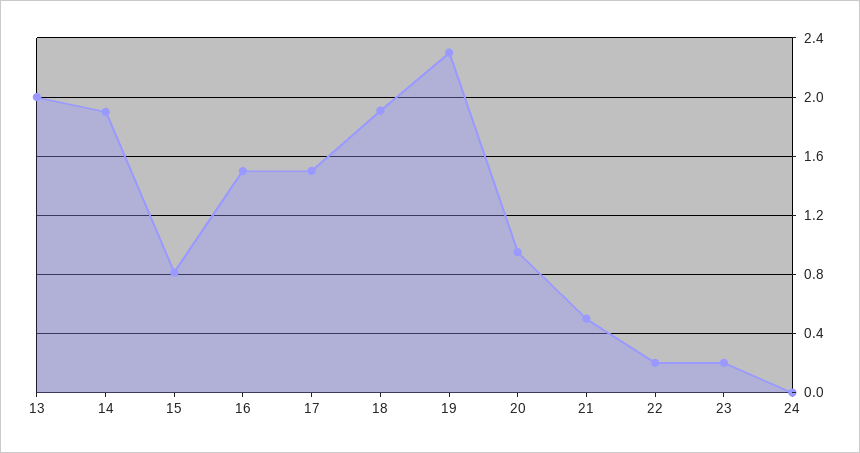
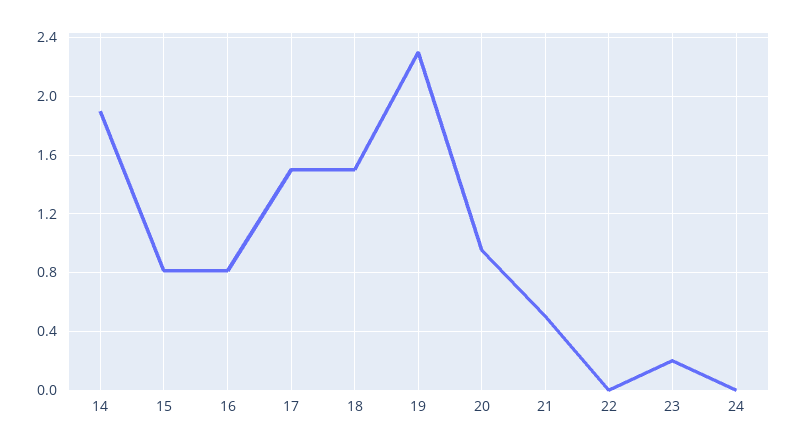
13: 2 -> none
16: 1.5 -> 0.8
18: 1.9 -> 1.5
22: 0.2 -> 0

